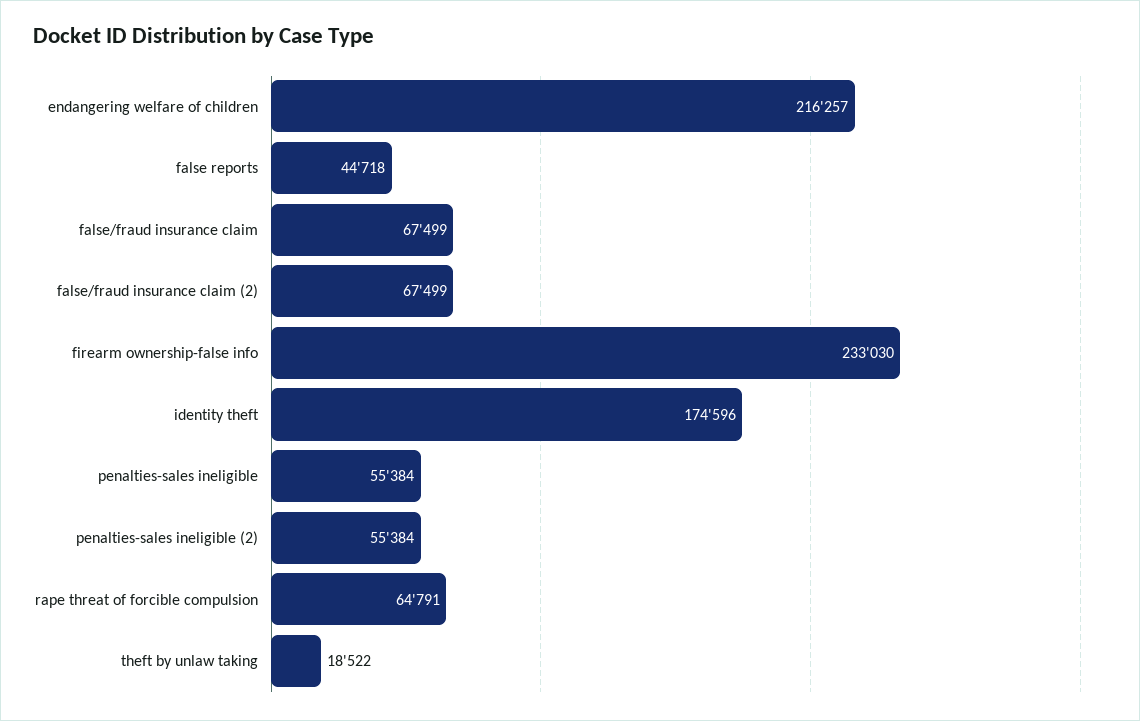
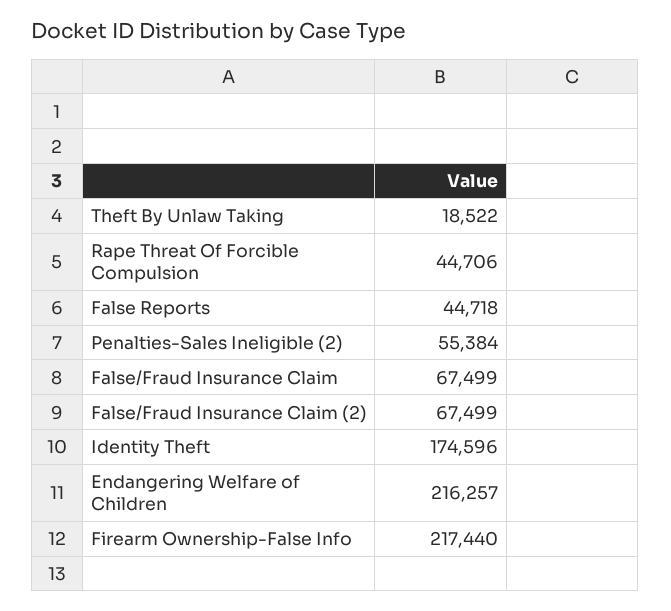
firearm ownership-false info: 233030 -> 217440
penalties-sales ineligible: 55384 -> none
rape threat of forcible compulsion: 64791 -> 44706

